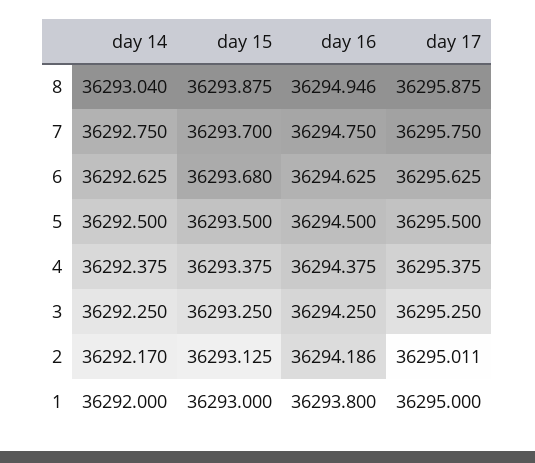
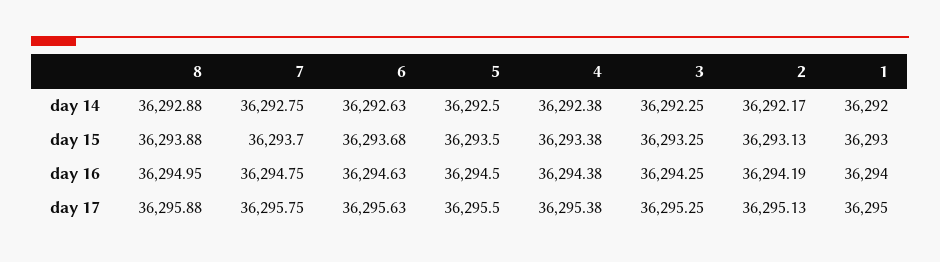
day 14, 8: 36293.04 -> 36292.88
day 17, 2: 36295.011 -> 36295.13
day 16, 1: 36293.8 -> 36294

